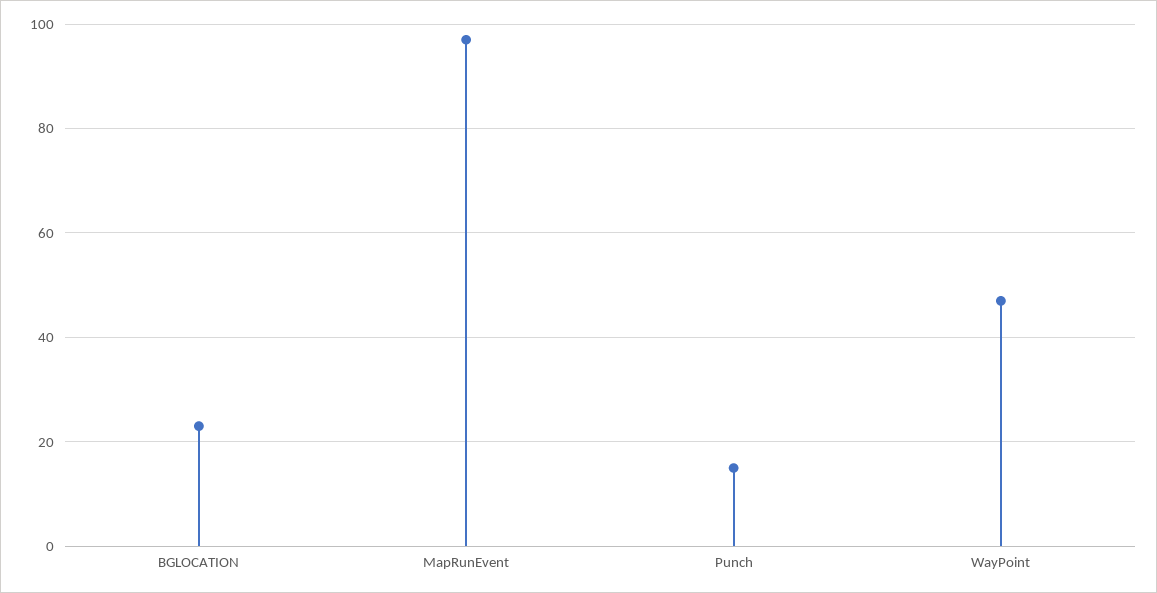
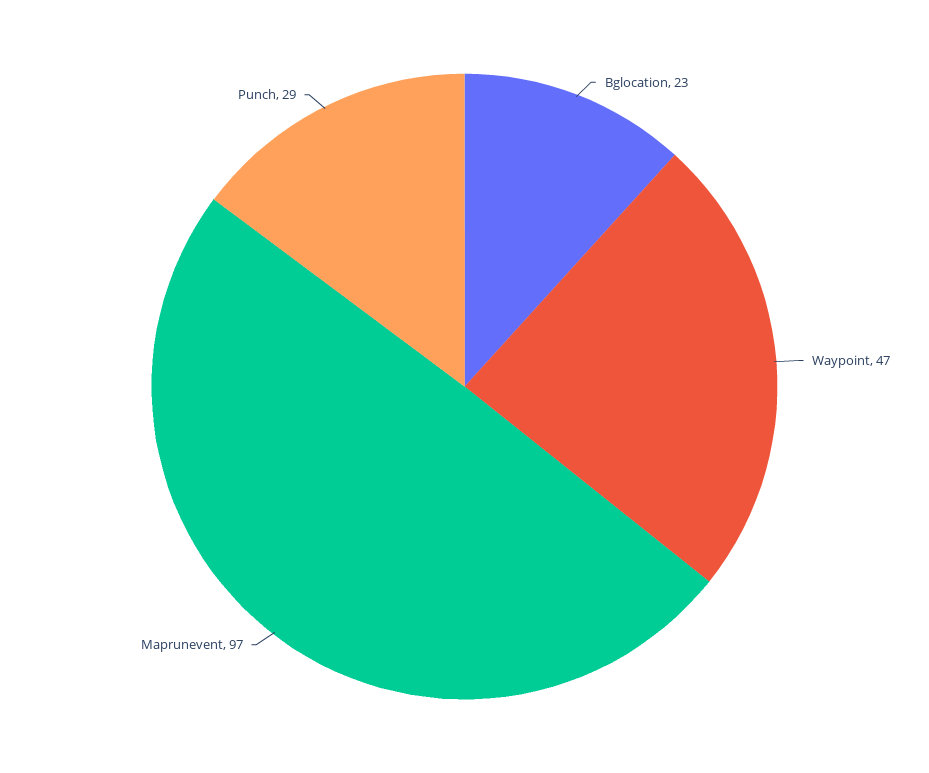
Punch: 15 -> 29

